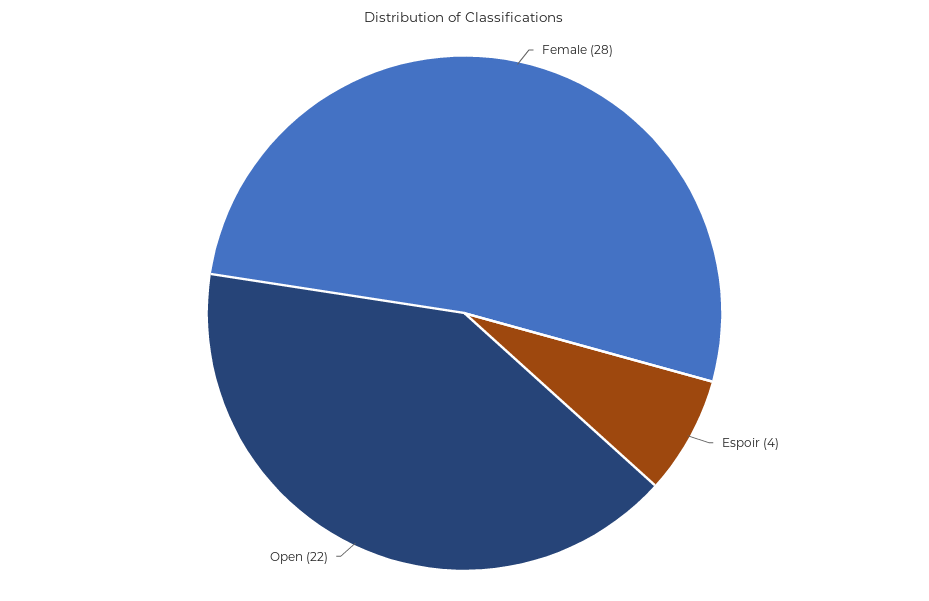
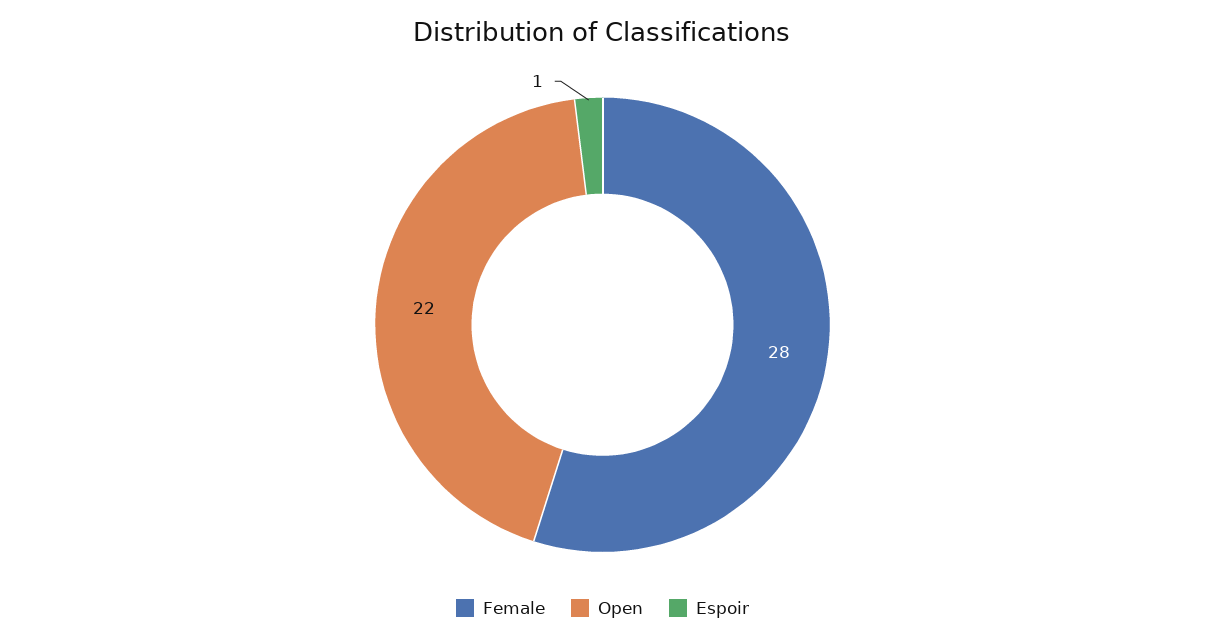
Espoir: 4 -> 1

